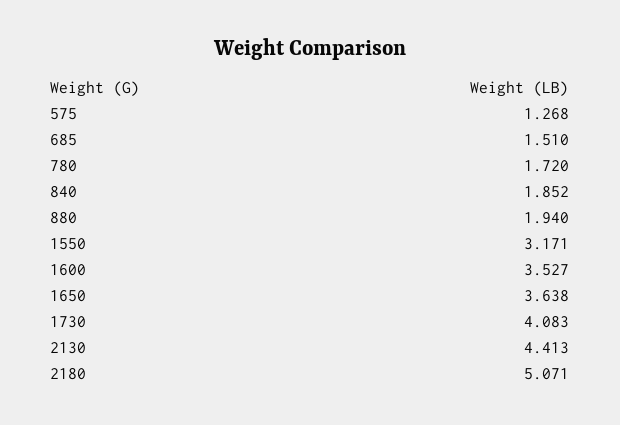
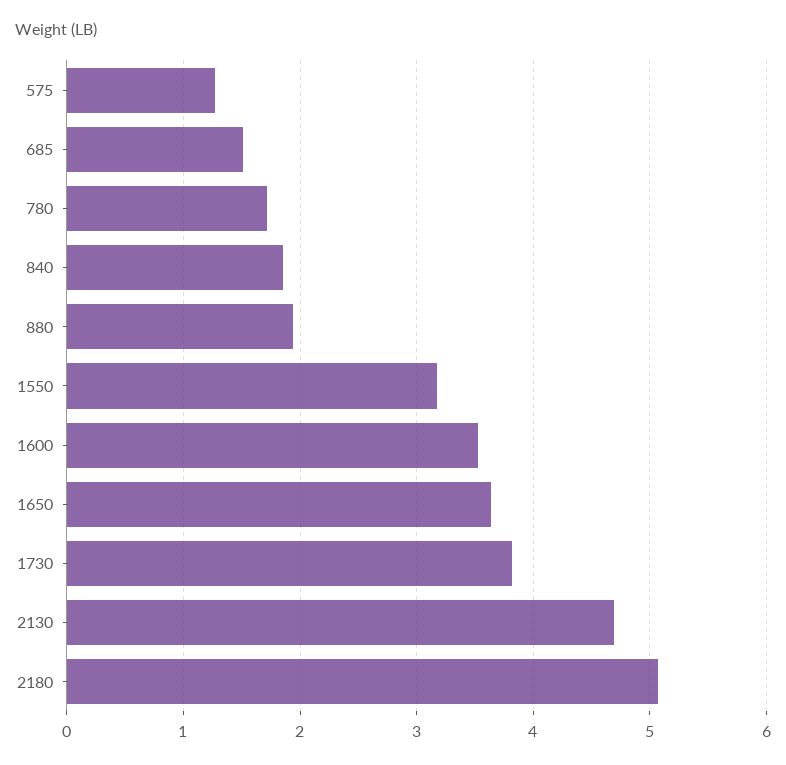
1730: 4.083 -> 3.8
2130: 4.413 -> 4.7

